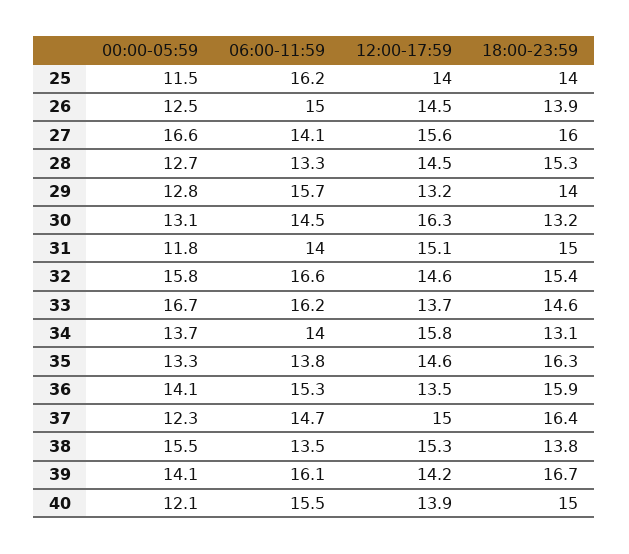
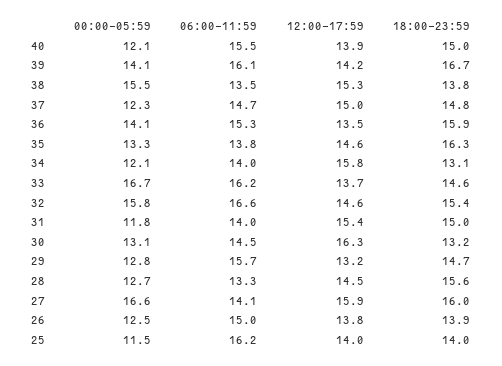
12:00-17:59, 26: 14.5 -> 13.8
12:00-17:59, 27: 15.6 -> 15.9
18:00-23:59, 28: 15.3 -> 15.6
18:00-23:59, 29: 14 -> 14.7
12:00-17:59, 31: 15.1 -> 15.4
00:00-05:59, 34: 13.7 -> 12.1
18:00-23:59, 37: 16.4 -> 14.8

